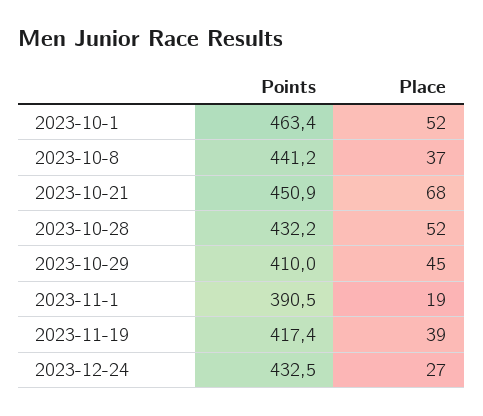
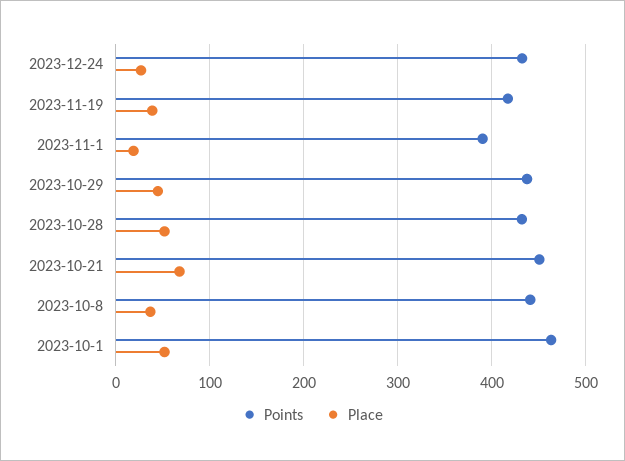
Points, 2023-10-29: 410 -> 440

